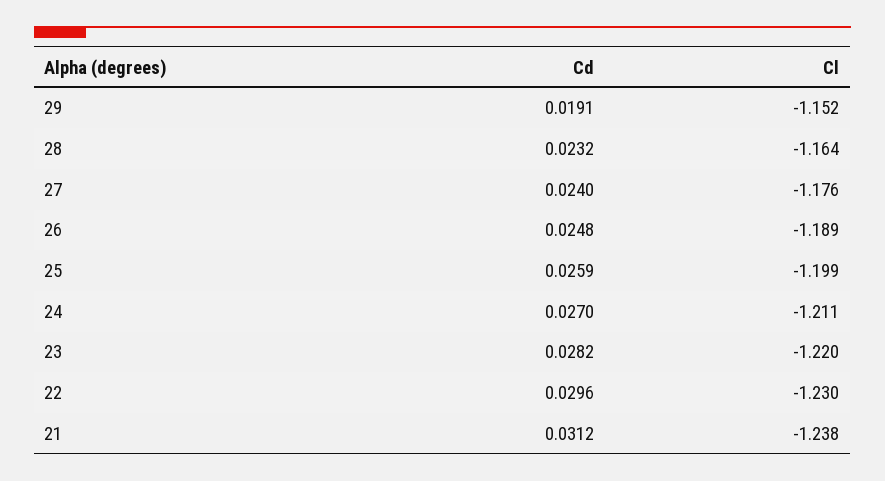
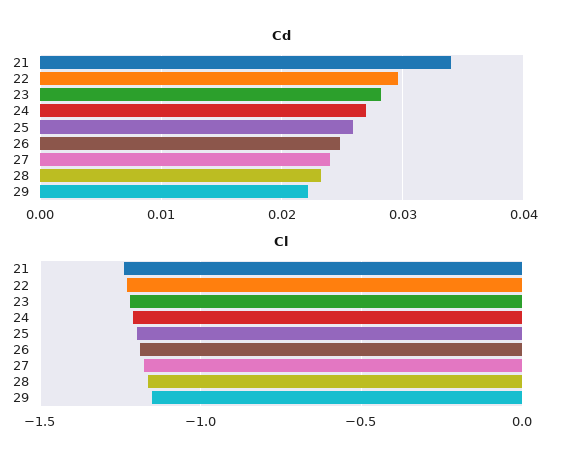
Cd, 29: 0.0191 -> 0.022
Cd, 21: 0.0312 -> 0.034

